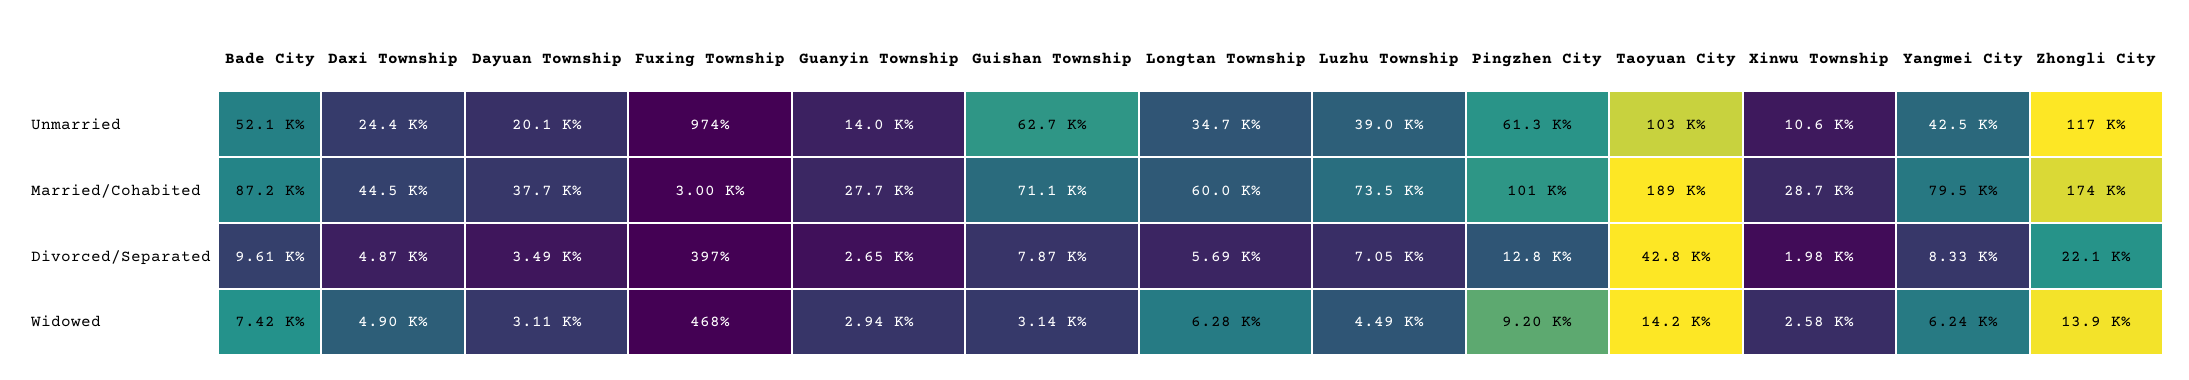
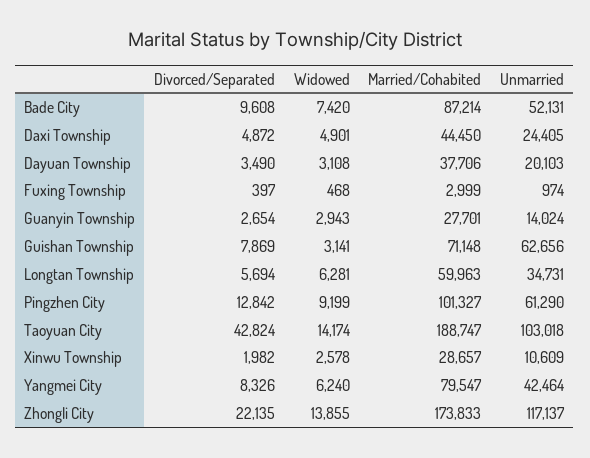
Luzhu Township, Unmarried: 39000 -> none
Luzhu Township, Married/Cohabited: 73500 -> none
Luzhu Township, Divorced/Separated: 7050 -> none
Luzhu Township, Widowed: 4490 -> none

